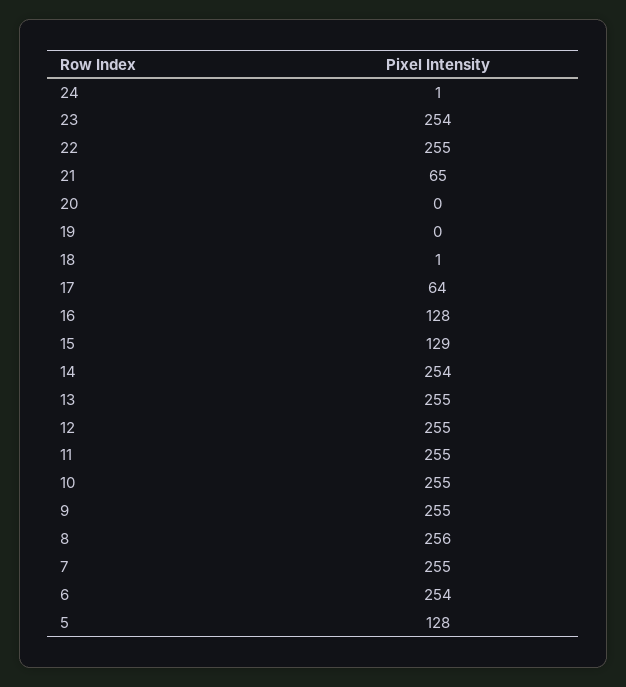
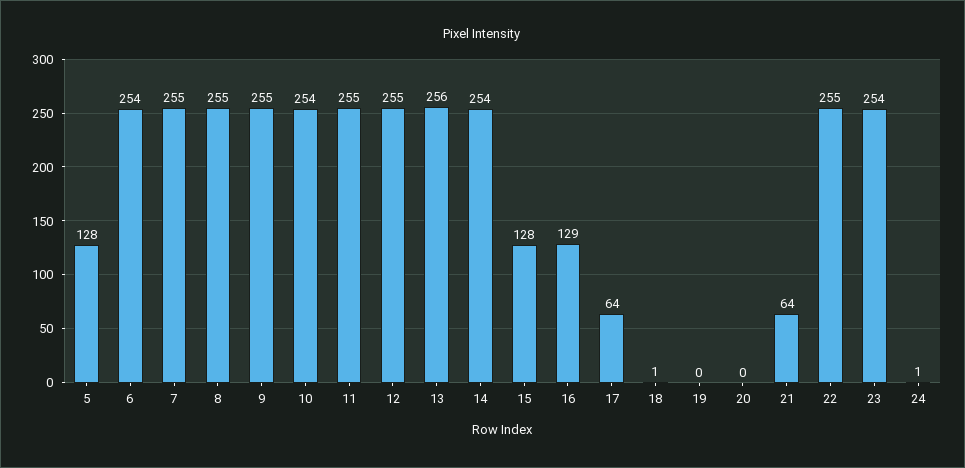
21: 65 -> 64
16: 128 -> 129
15: 129 -> 128
13: 255 -> 256
10: 255 -> 254
8: 256 -> 255

